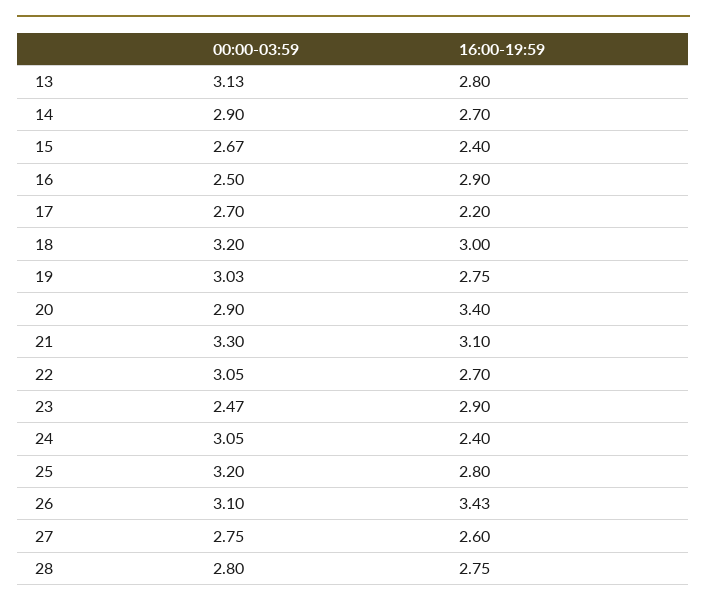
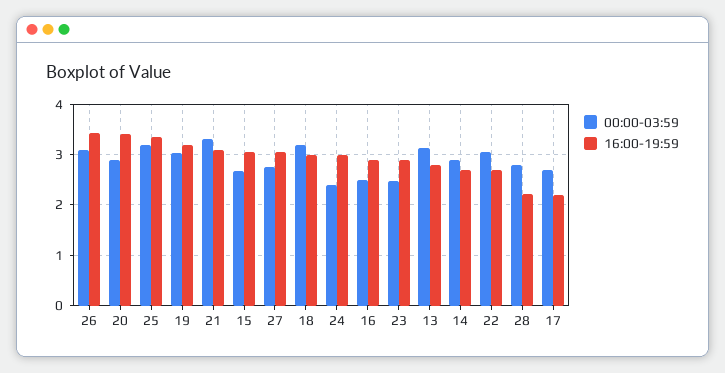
16:00-19:59, 15: 2.4 -> 3
16:00-19:59, 19: 2.75 -> 3.2
00:00-03:59, 24: 3.05 -> 2.4
16:00-19:59, 24: 2.4 -> 3
16:00-19:59, 25: 2.8 -> 3.4
16:00-19:59, 27: 2.6 -> 3
16:00-19:59, 28: 2.75 -> 2.2

